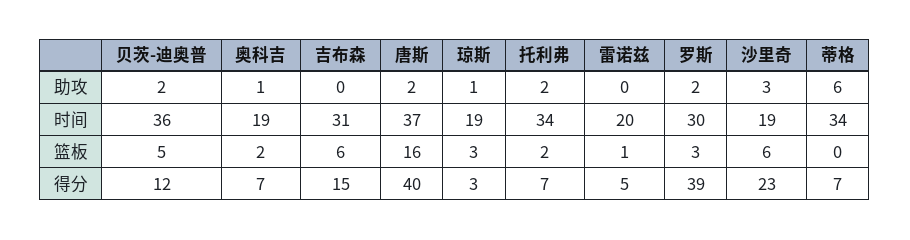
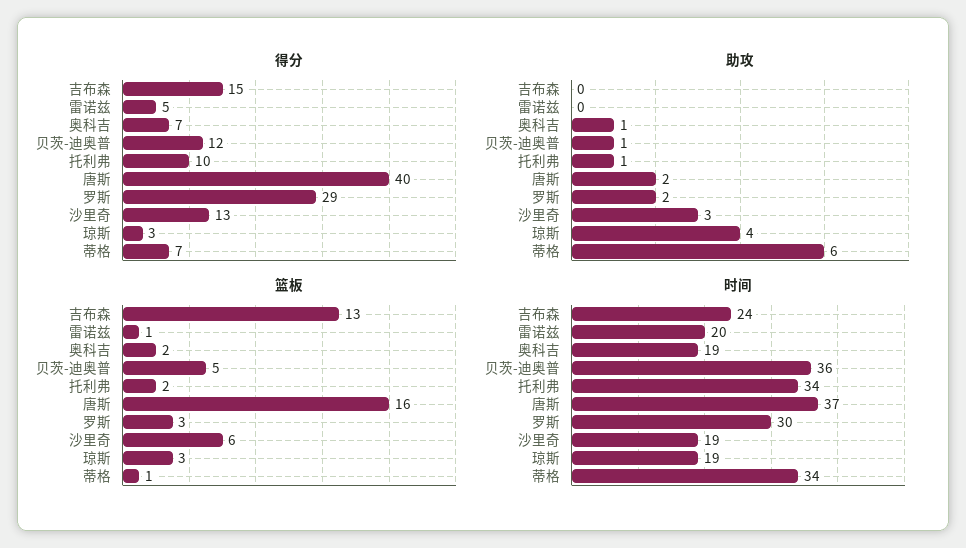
助攻, 贝茨-迪奥普: 2 -> 1
助攻, 琼斯: 1 -> 4
助攻, 托利弗: 2 -> 1
时间, 吉布森: 31 -> 24
篮板, 吉布森: 6 -> 13
篮板, 蒂格: 0 -> 1
得分, 托利弗: 7 -> 10
得分, 罗斯: 39 -> 29
得分, 沙里奇: 23 -> 13

